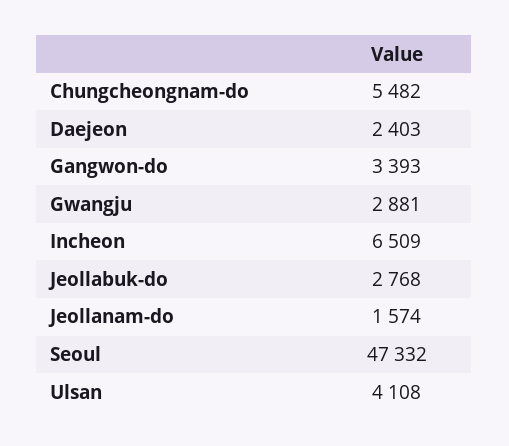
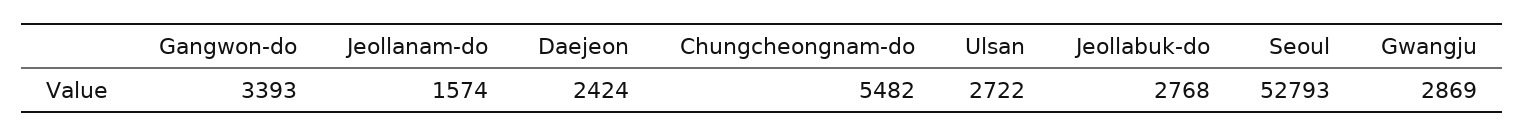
Daejeon: 2403 -> 2424
Gwangju: 2881 -> 2869
Incheon: 6509 -> none
Seoul: 47332 -> 52793
Ulsan: 4108 -> 2722

